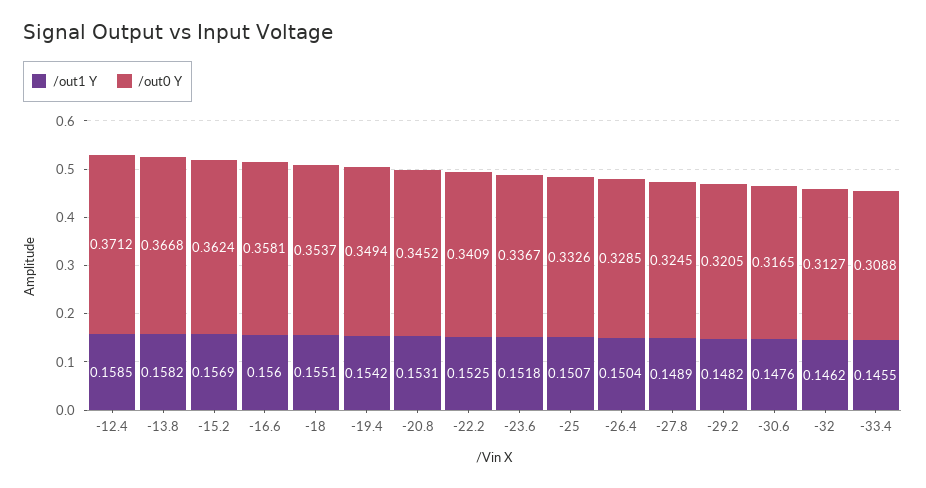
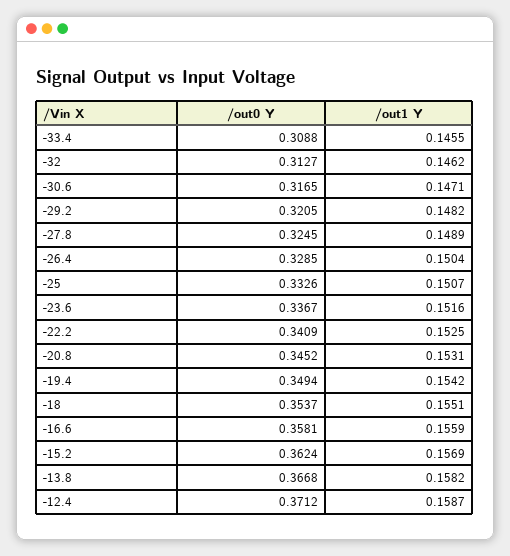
/out1 Y, -12.4: 0.1585 -> 0.1587
/out1 Y, -16.6: 0.156 -> 0.1559
/out1 Y, -23.6: 0.1518 -> 0.1516
/out1 Y, -30.6: 0.1476 -> 0.1471

